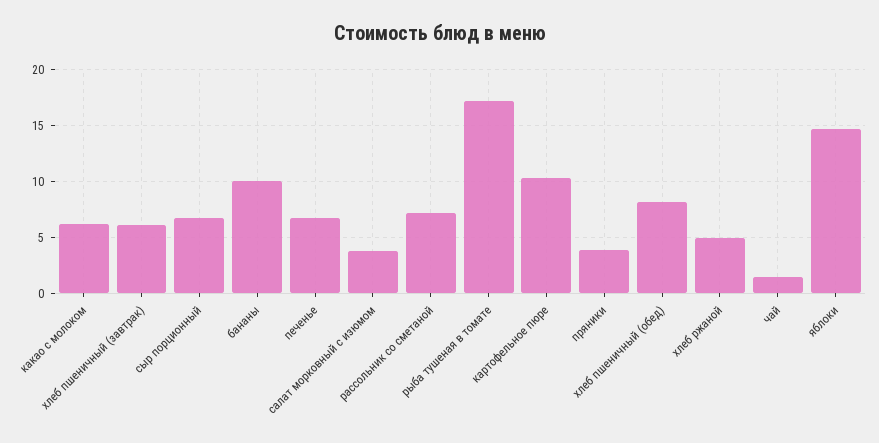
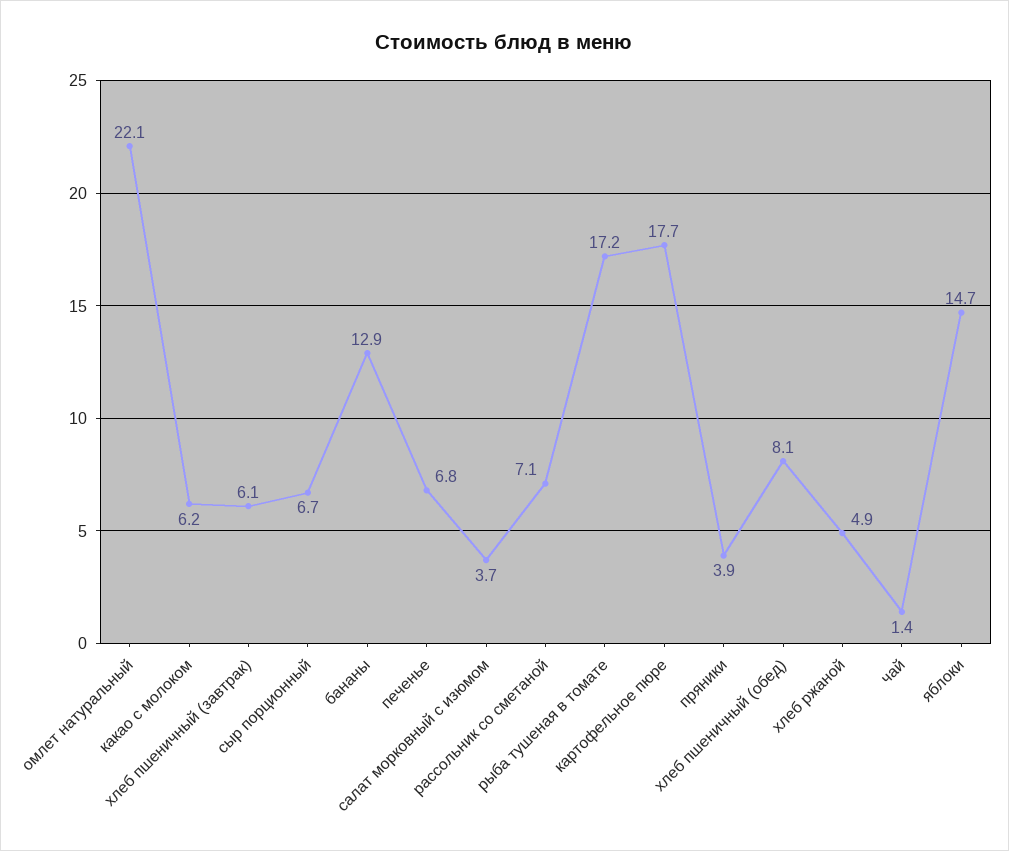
бананы: 10 -> 12.9
картофельное пюре: 10 -> 17.7
омлет натуральный: none -> 22.1

